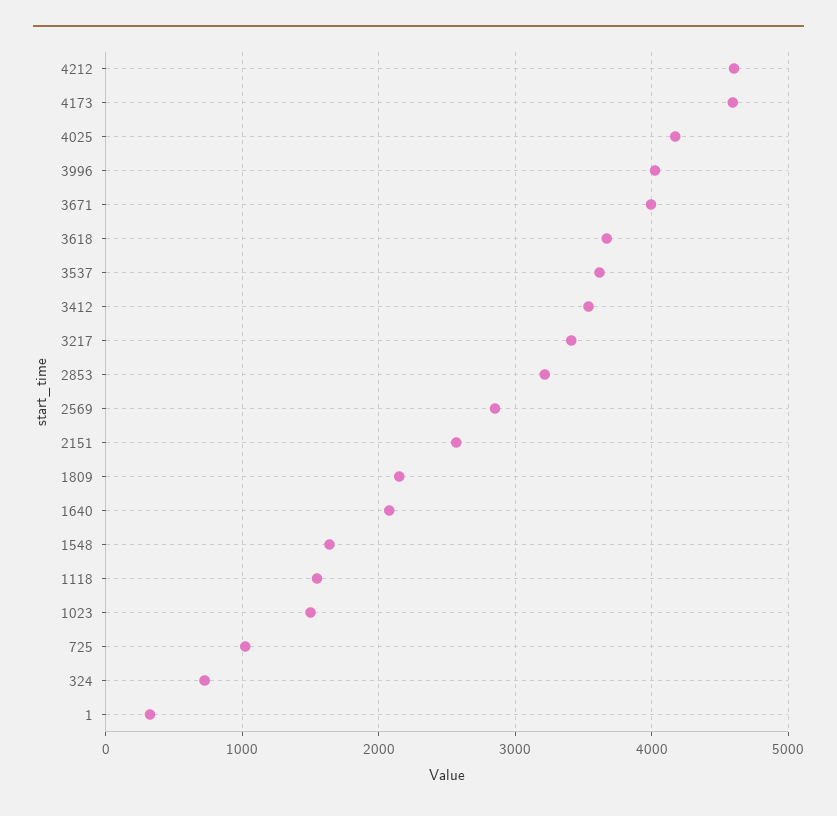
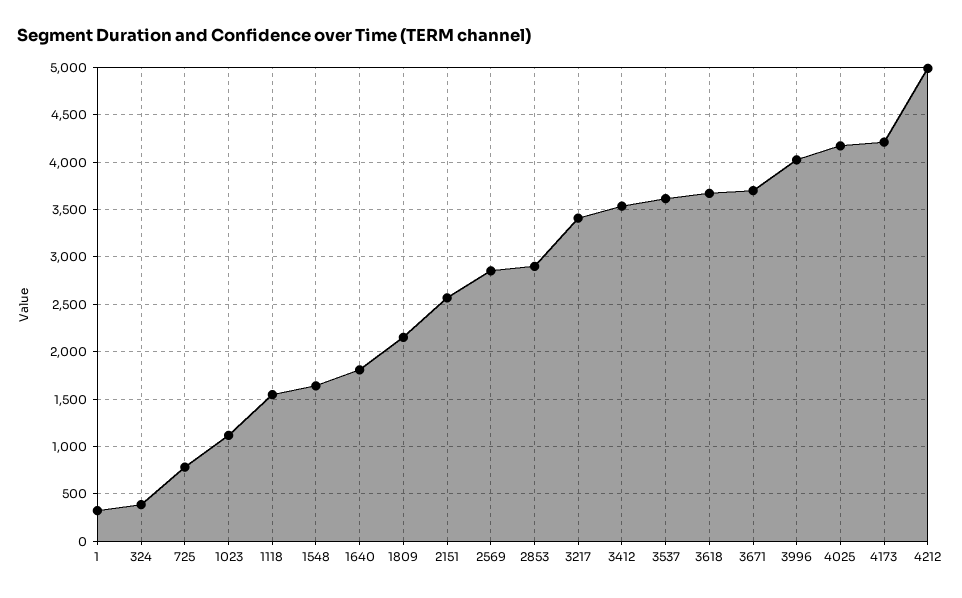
4212: 4600 -> 5000
4173: 4600 -> 4200
3671: 4000 -> 3700
2853: 3200 -> 2900
1640: 2100 -> 1800
1023: 1500 -> 1100
725: 1000 -> 800
324: 700 -> 400

